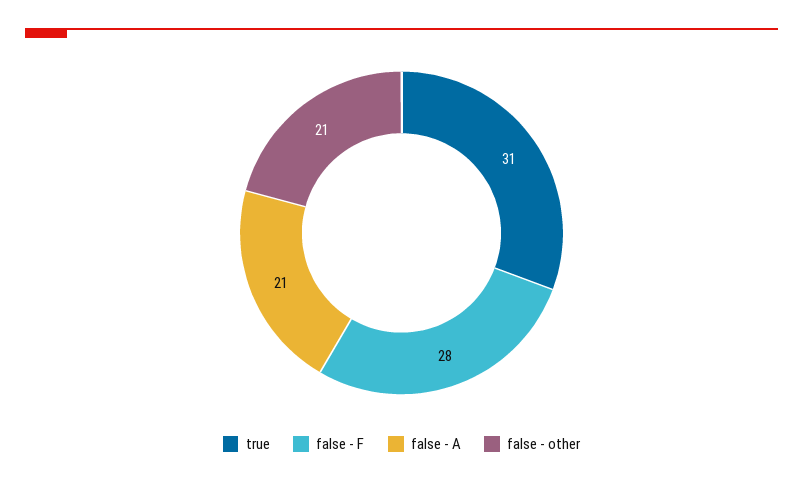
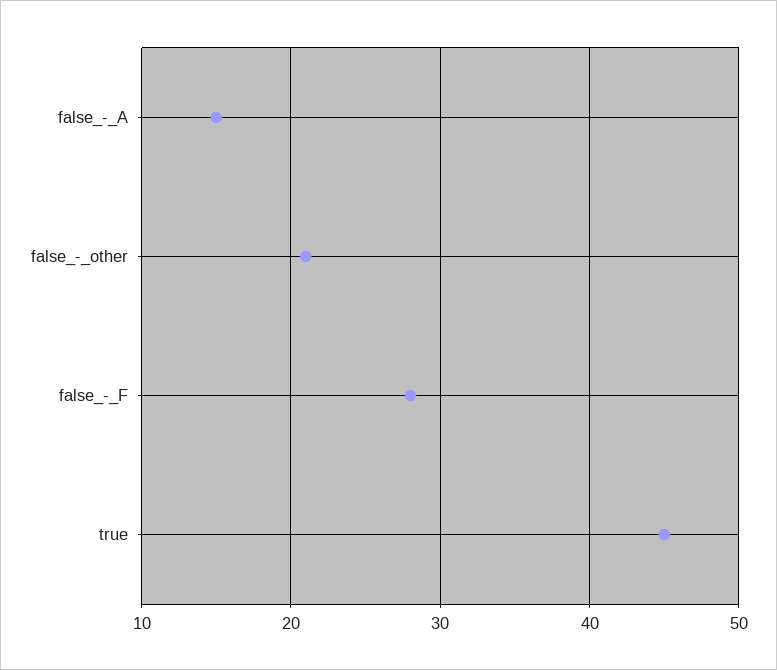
true: 31 -> 45
false - A: 21 -> 15

